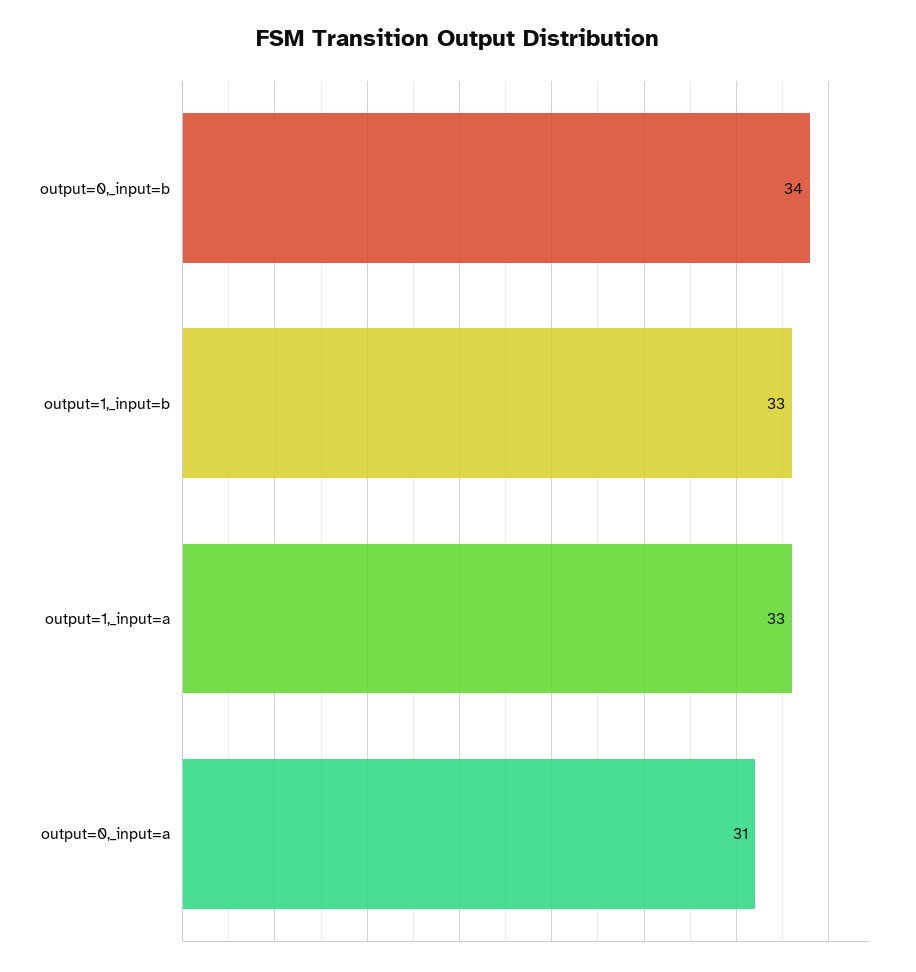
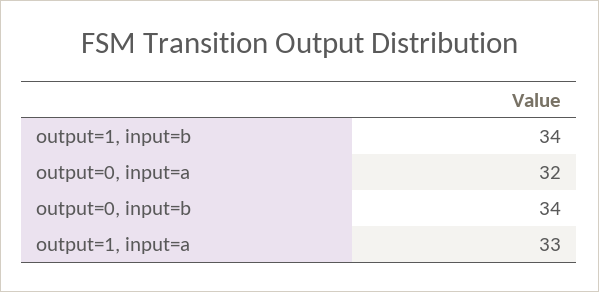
output=1,_input=b: 33 -> 34
output=0,_input=a: 31 -> 32

